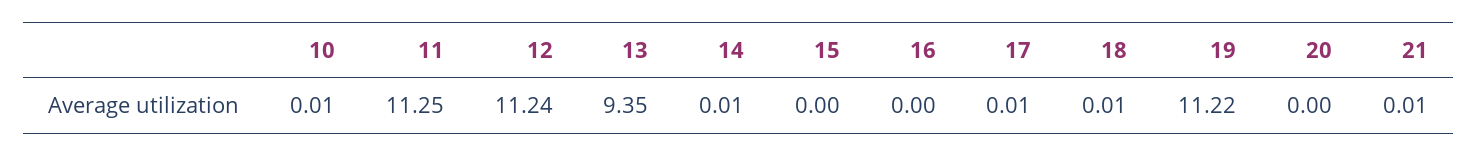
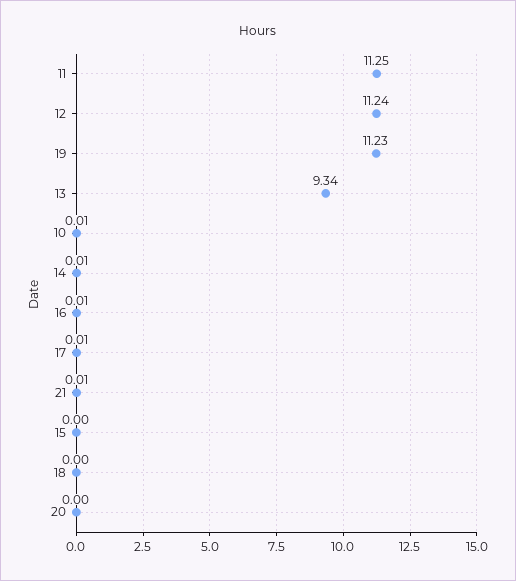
13: 9.35 -> 9.34
16: 0 -> 0.01
18: 0.01 -> 0
19: 11.22 -> 11.23

